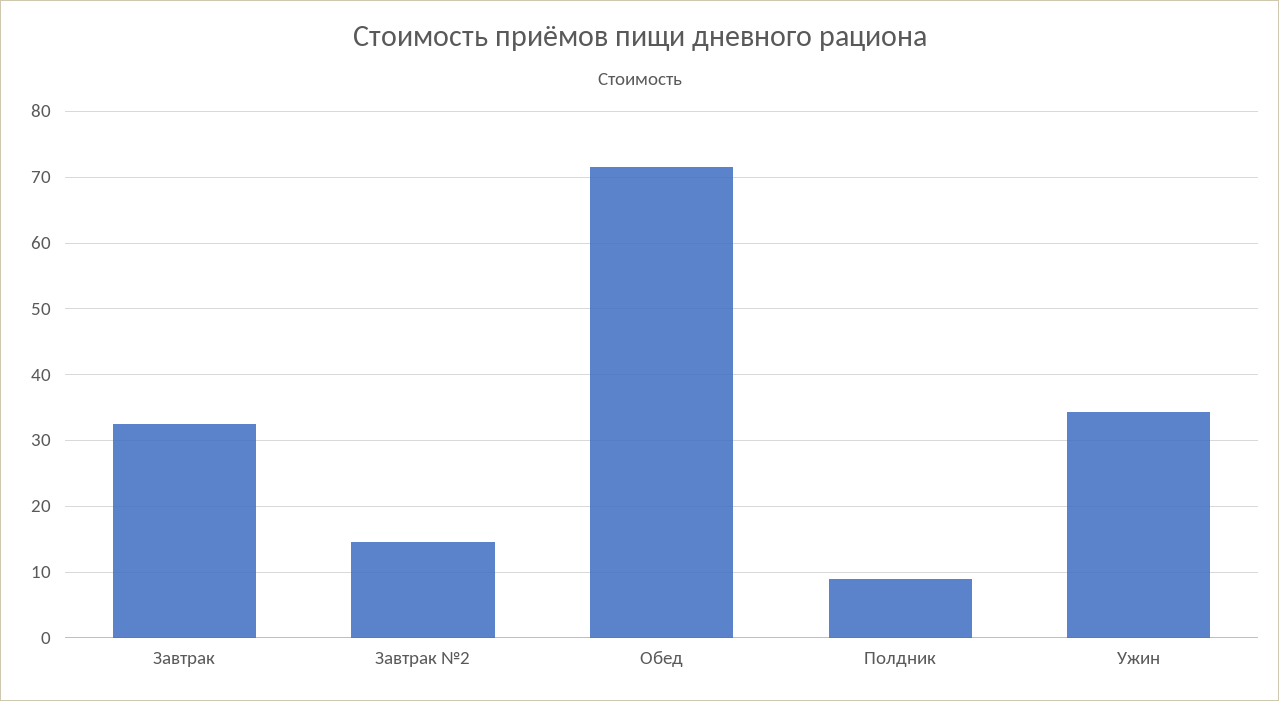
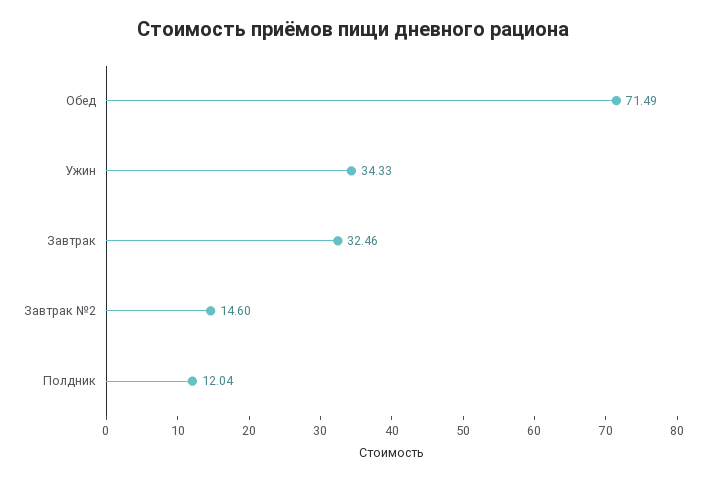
Полдник: 9 -> 12.04

